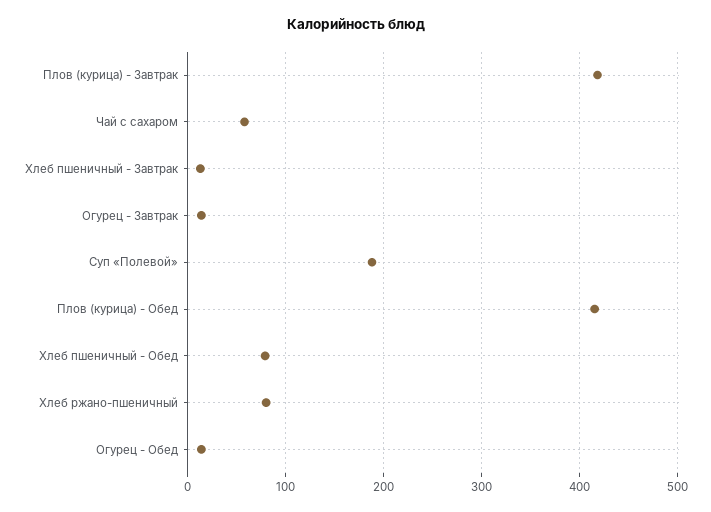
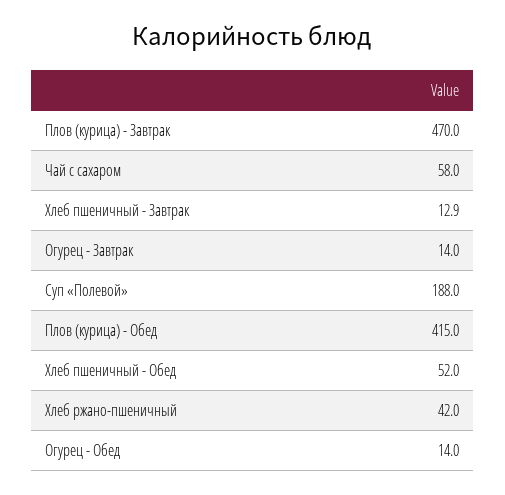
Плов (курица) - Завтрак: 420 -> 470
Хлеб пшеничный - Обед: 80 -> 52
Хлеб ржано-пшеничный: 80 -> 42

